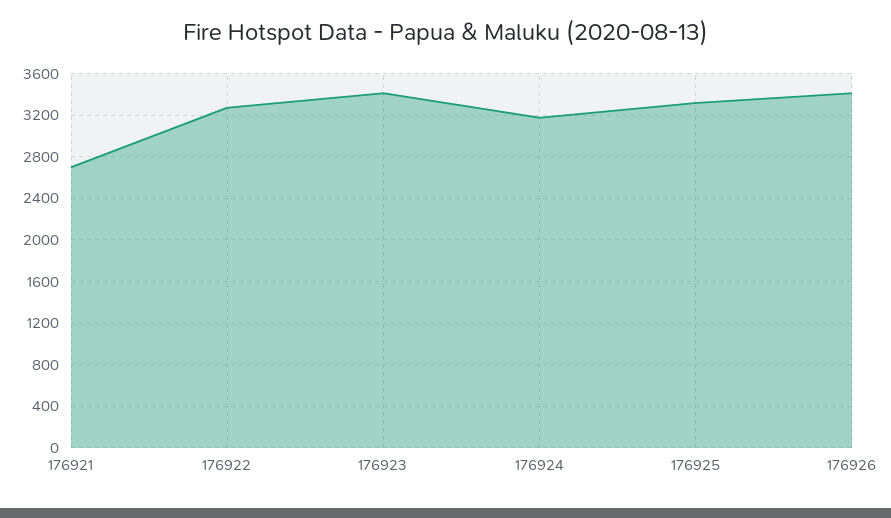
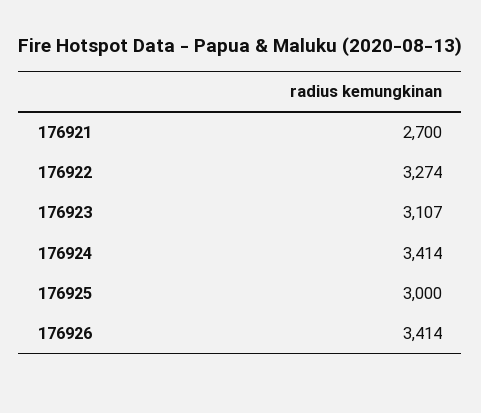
176923: 3400 -> 3107
176924: 3200 -> 3414
176925: 3300 -> 3000

